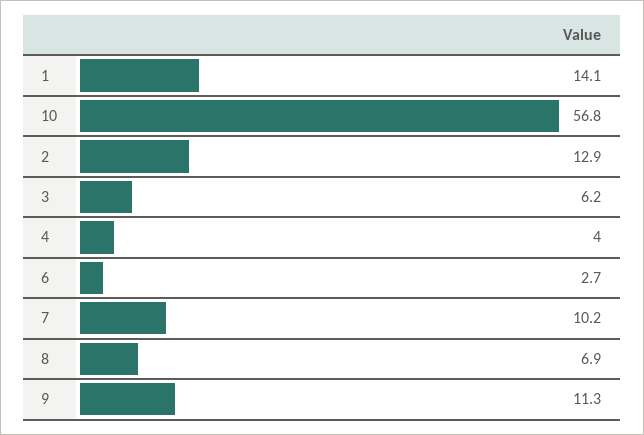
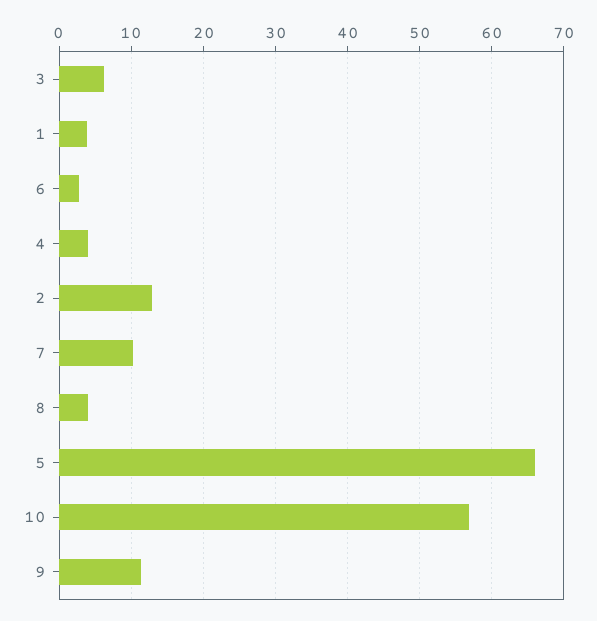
1: 14.1 -> 4
8: 6.9 -> 4
5: none -> 66

